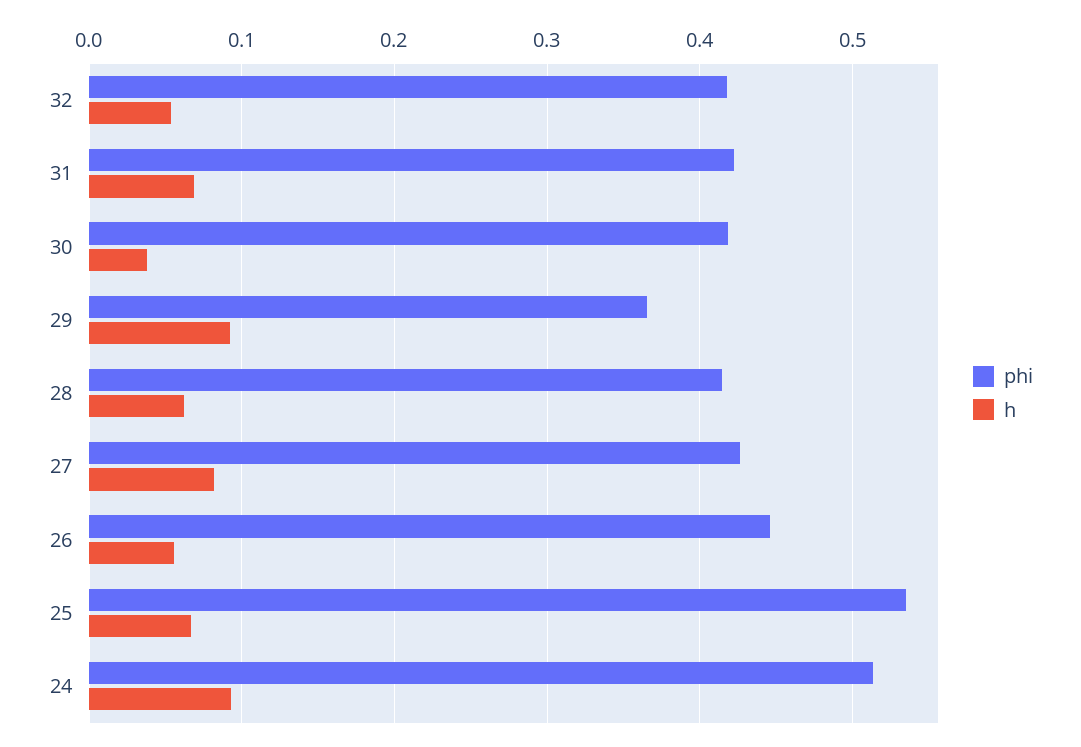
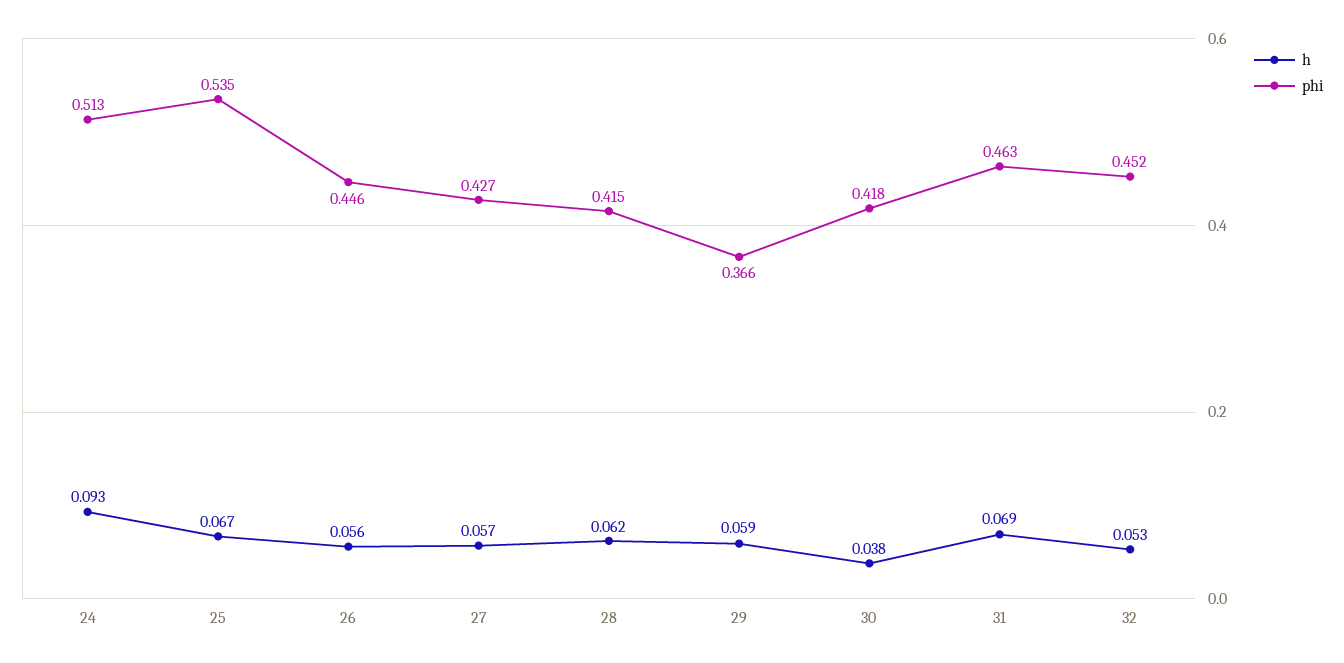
phi, 32: 0.42 -> 0.452
phi, 31: 0.42 -> 0.463
h, 29: 0.09 -> 0.059
h, 27: 0.08 -> 0.057

